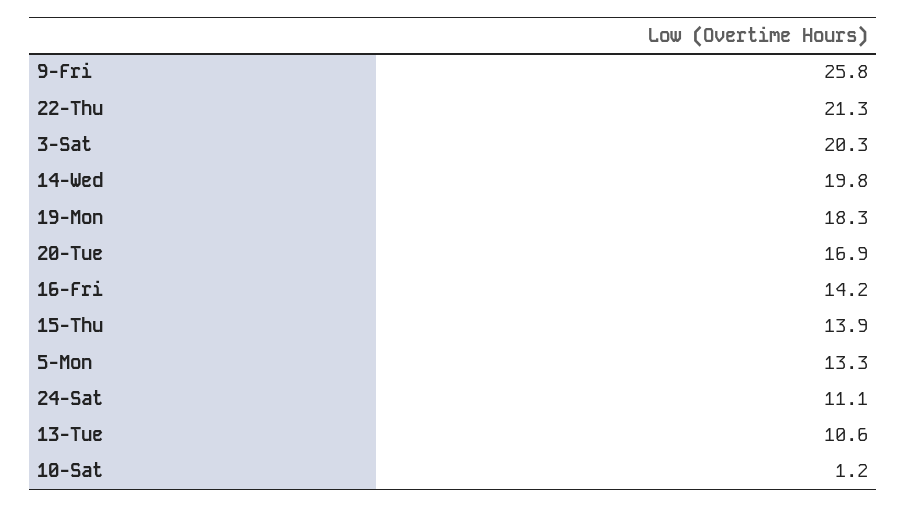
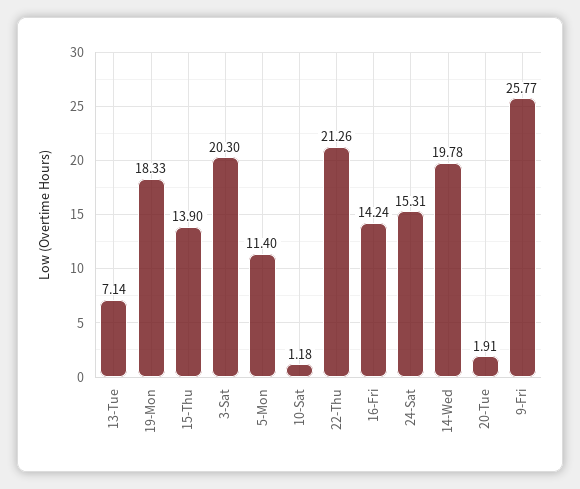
20-Tue: 16.9 -> 1.91
5-Mon: 13.3 -> 11.4
24-Sat: 11.1 -> 15.31
13-Tue: 10.6 -> 7.14

